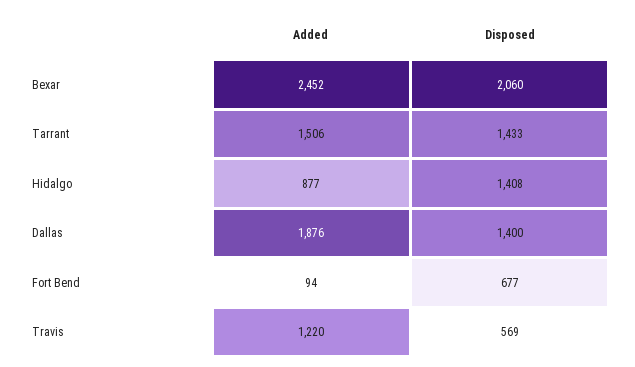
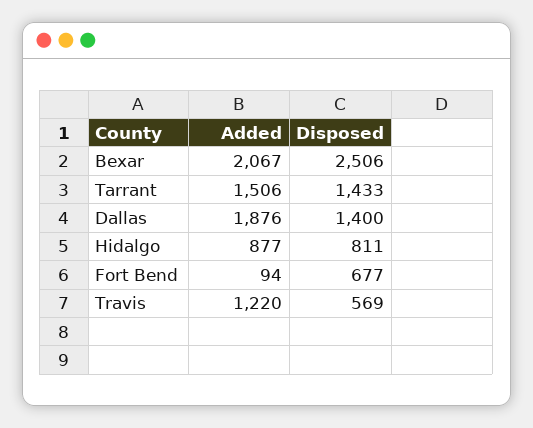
Added, Bexar: 2452 -> 2067
Disposed, Bexar: 2060 -> 2506
Disposed, Hidalgo: 1408 -> 811

